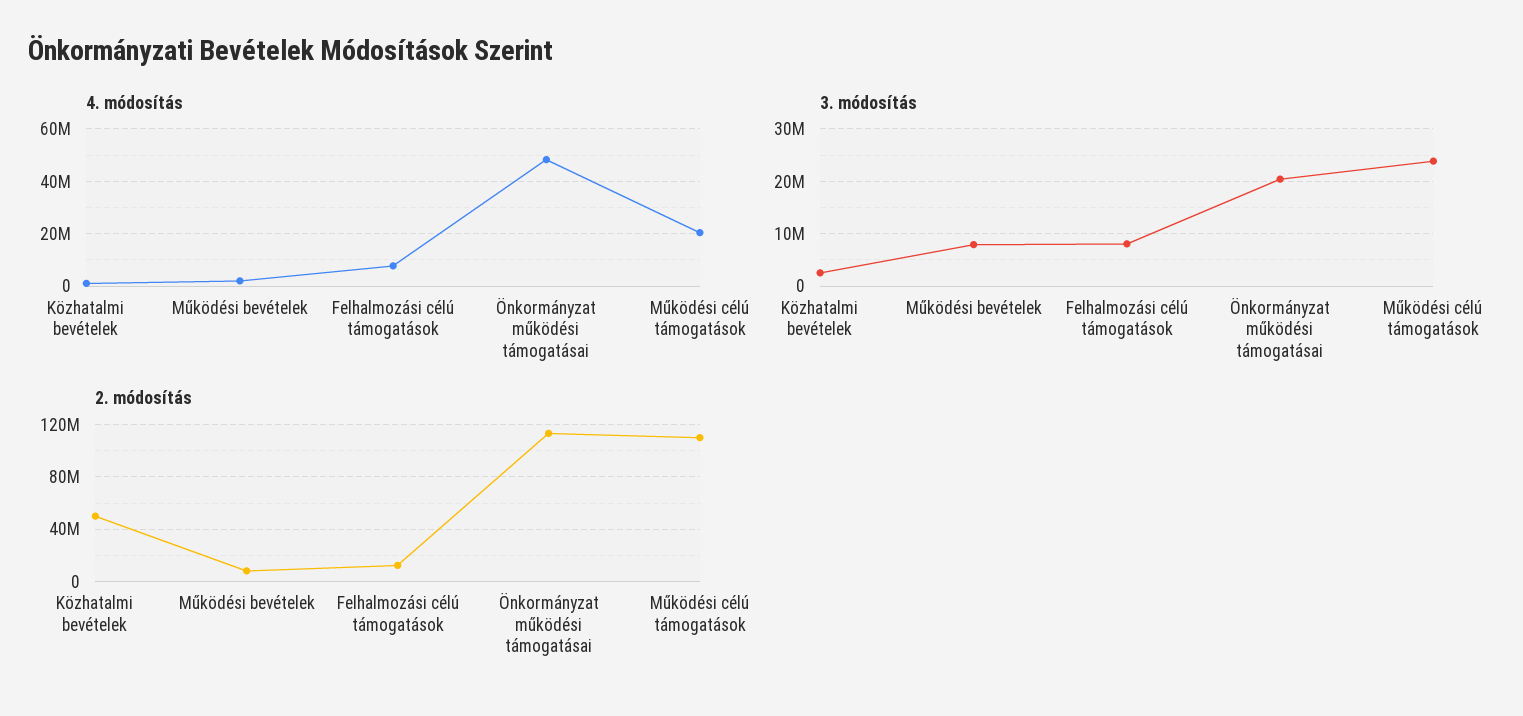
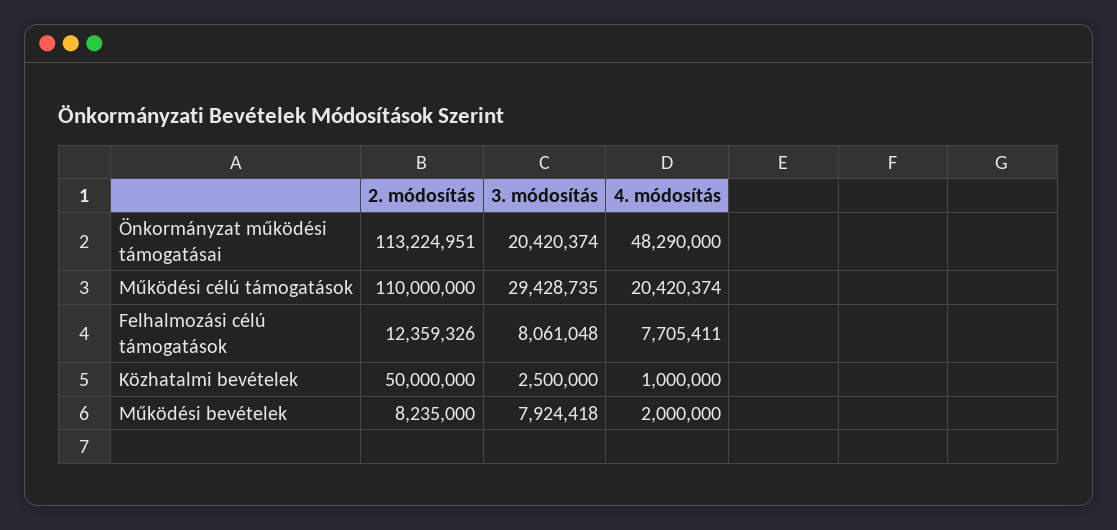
3. módosítás, Működési célú támogatások: 24000000 -> 29428735

